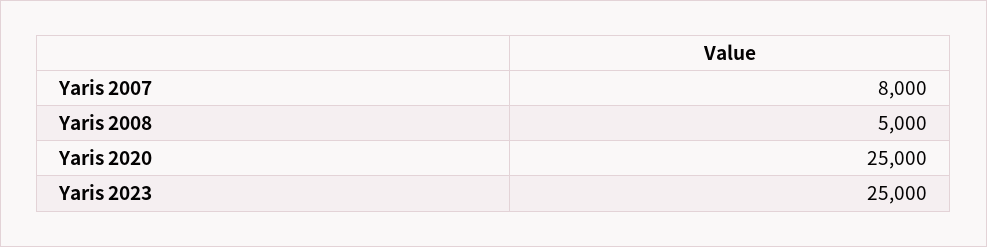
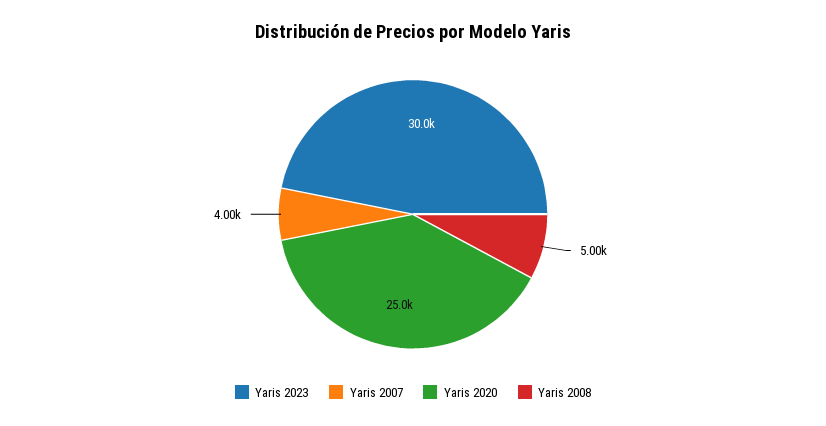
Yaris 2007: 8000 -> 4000
Yaris 2023: 25000 -> 30000

